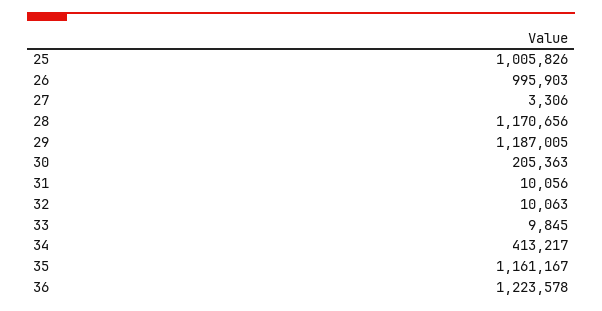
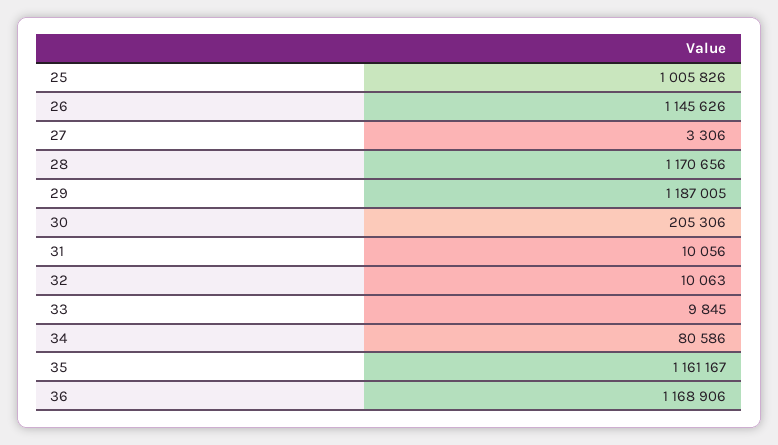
26: 995903 -> 1145626
30: 205363 -> 205306
34: 413217 -> 80586
36: 1223578 -> 1168906

